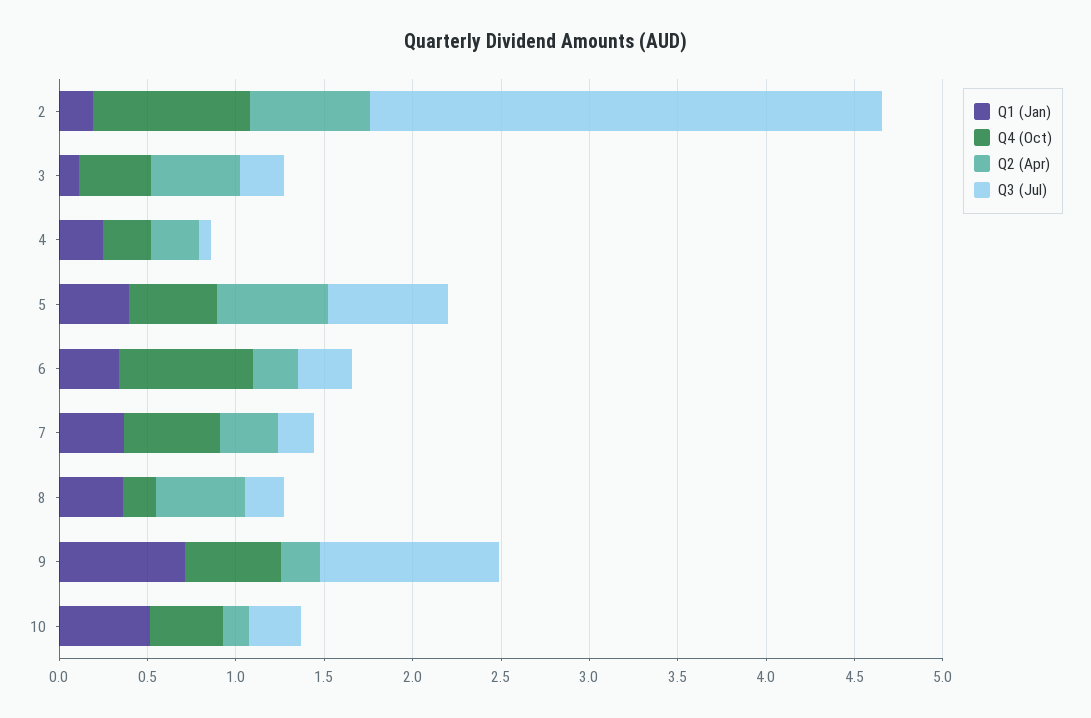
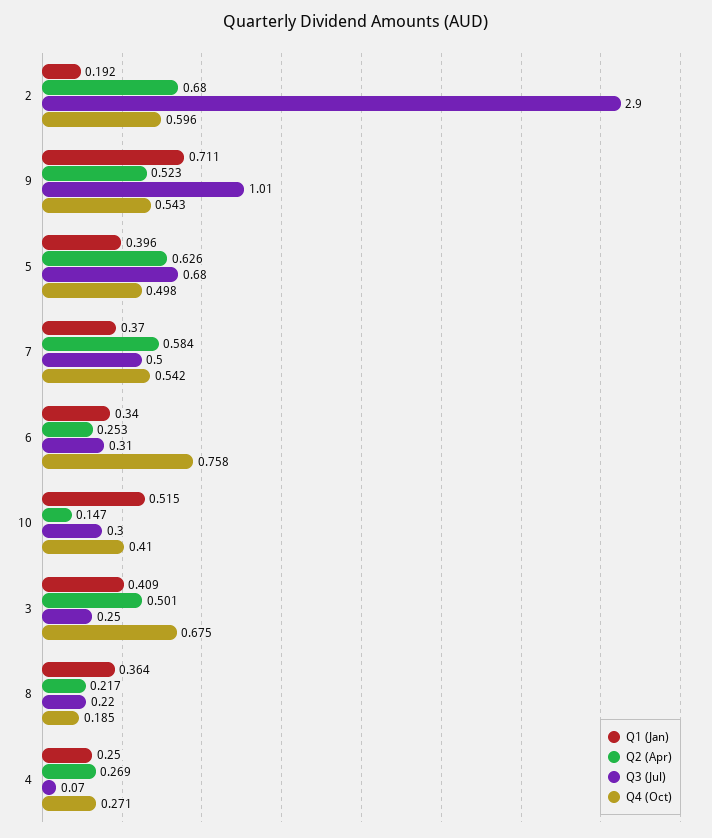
Q4 (Oct), 2: 0.9 -> 0.596
Q1 (Jan), 3: 0.1 -> 0.409
Q4 (Oct), 3: 0.4 -> 0.675
Q2 (Apr), 7: 0.3 -> 0.584
Q3 (Jul), 7: 0.2 -> 0.5
Q2 (Apr), 8: 0.5 -> 0.217
Q2 (Apr), 9: 0.2 -> 0.523

